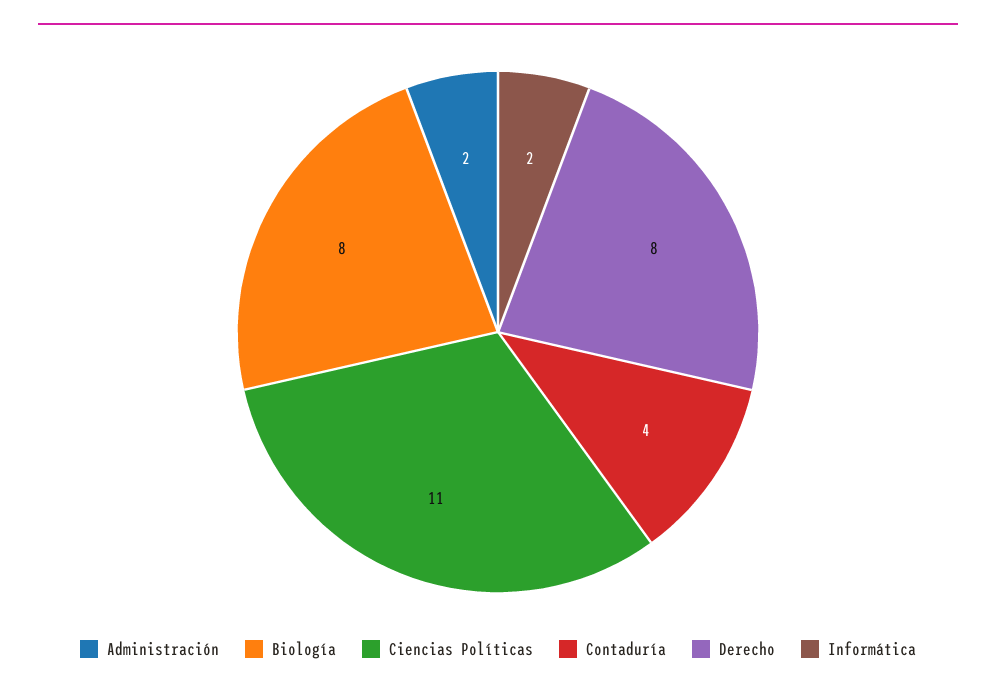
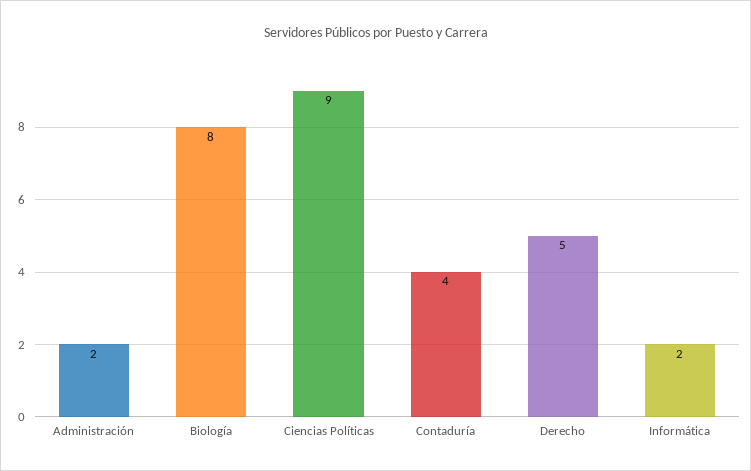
Ciencias Políticas: 11 -> 9
Derecho: 8 -> 5

